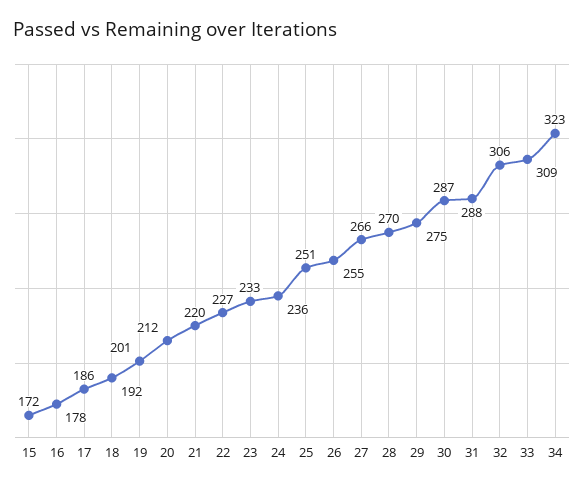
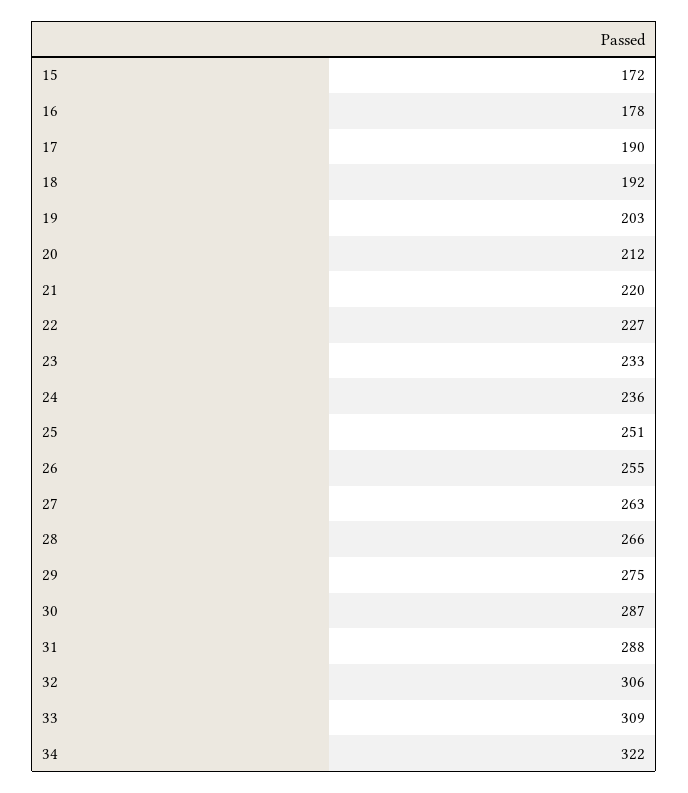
17: 186 -> 190
19: 201 -> 203
27: 266 -> 263
28: 270 -> 266
34: 323 -> 322

